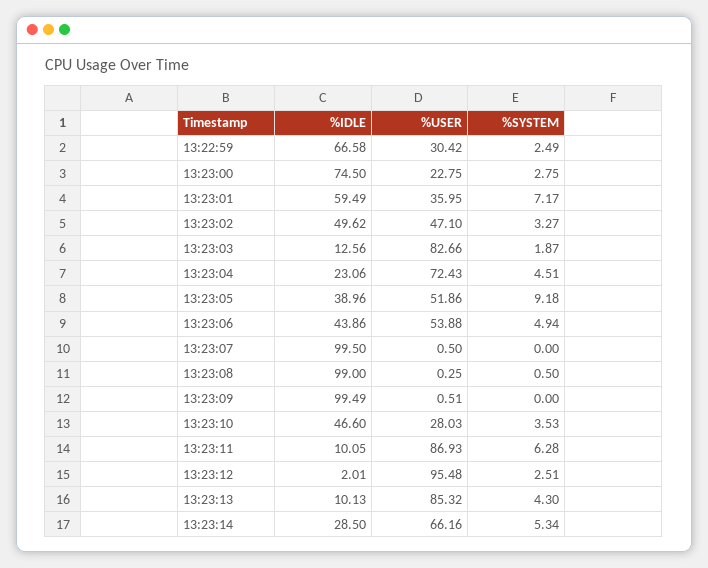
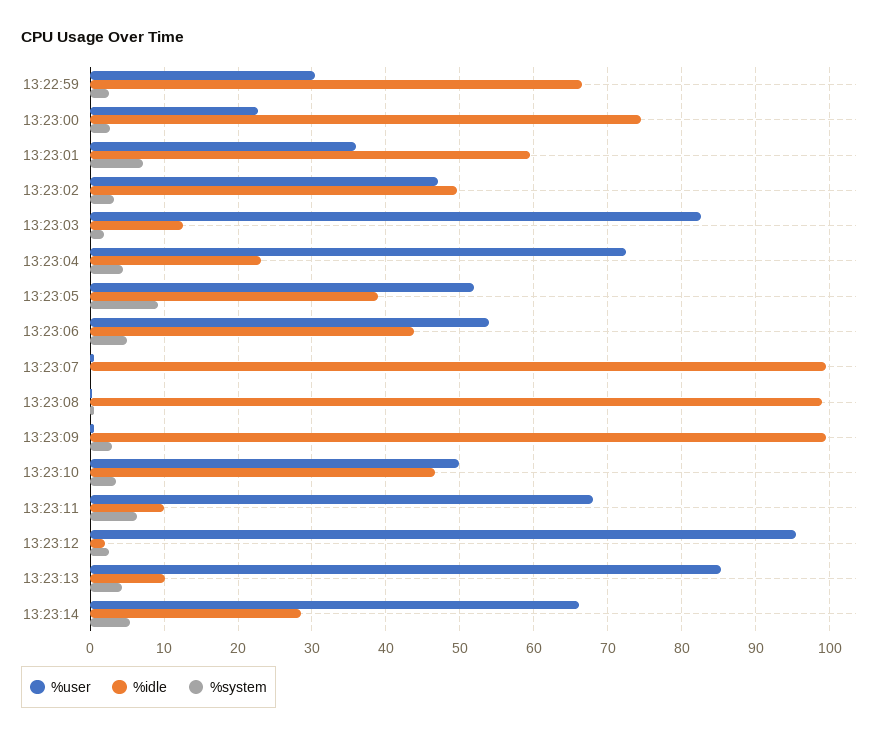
%SYSTEM, 13:23:09: 0 -> 3
%USER, 13:23:10: 28.03 -> 50
%USER, 13:23:11: 86.93 -> 68

